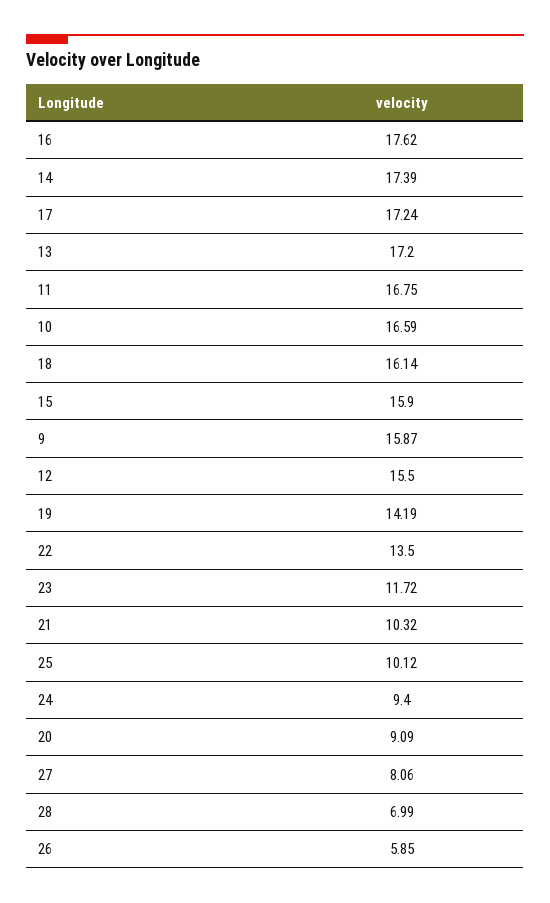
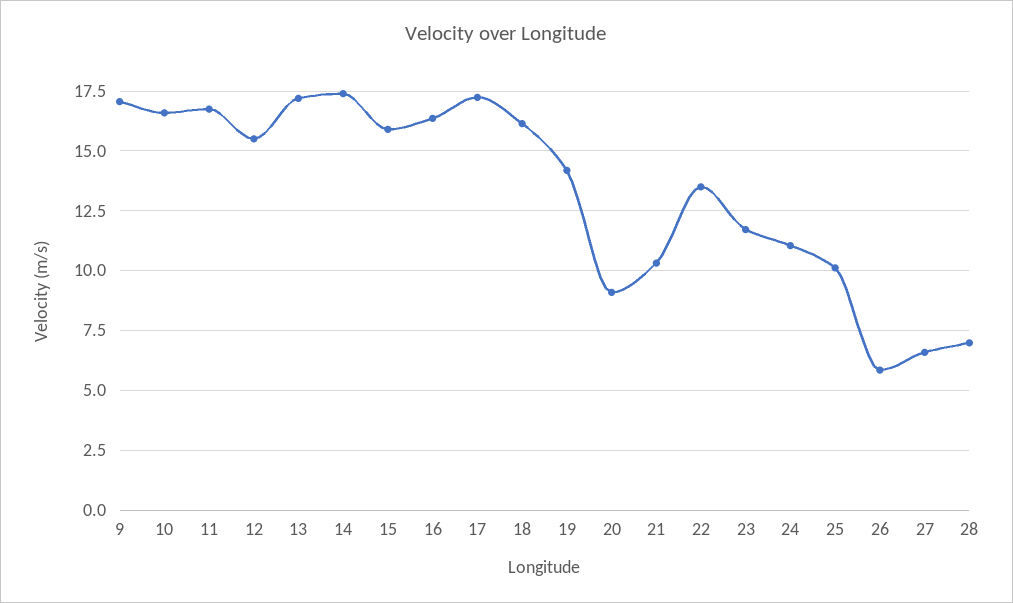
16: 17.62 -> 16.5
9: 15.87 -> 17
24: 9.4 -> 11
27: 8.06 -> 6.5

